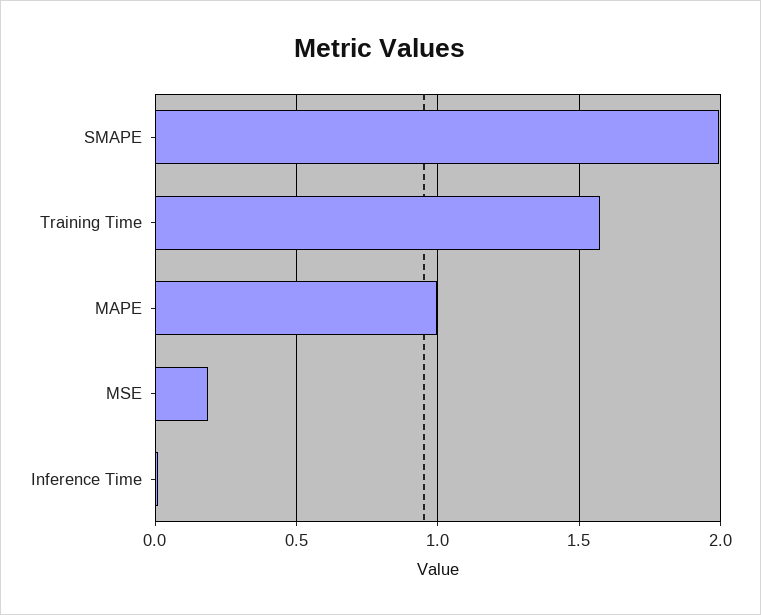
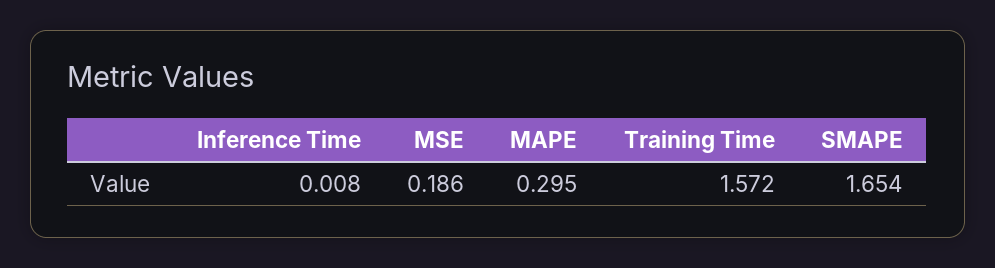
SMAPE: 2 -> 1.654
MAPE: 1 -> 0.295

